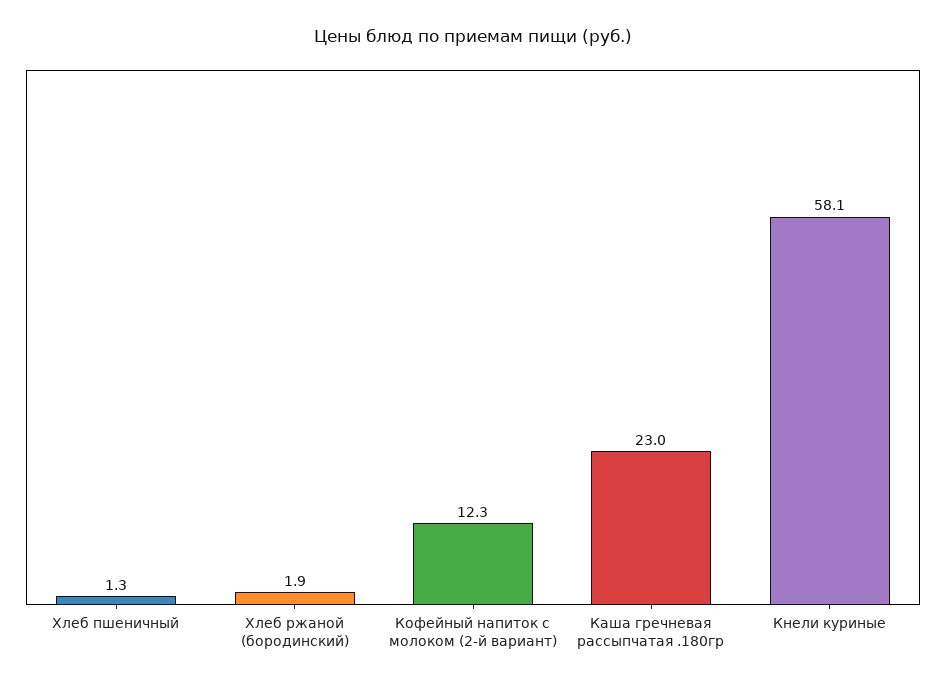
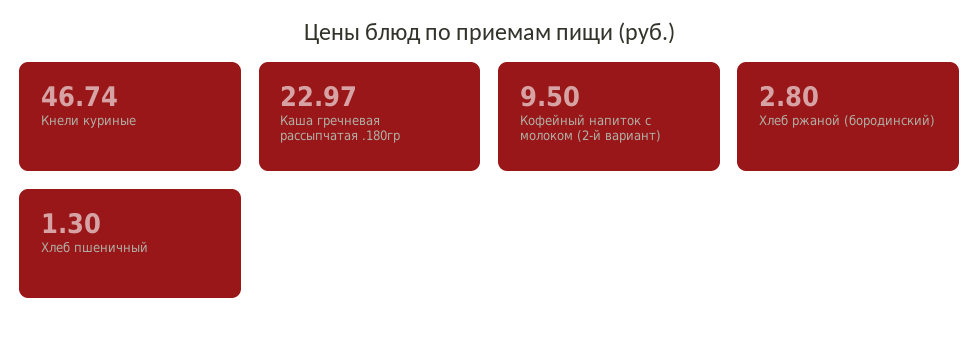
Хлеб ржаной (бородинский): 1.9 -> 2.8
Кофейный напиток с молоком (2-й вариант): 12.3 -> 9.5
Кнели куриные: 58.1 -> 46.74

